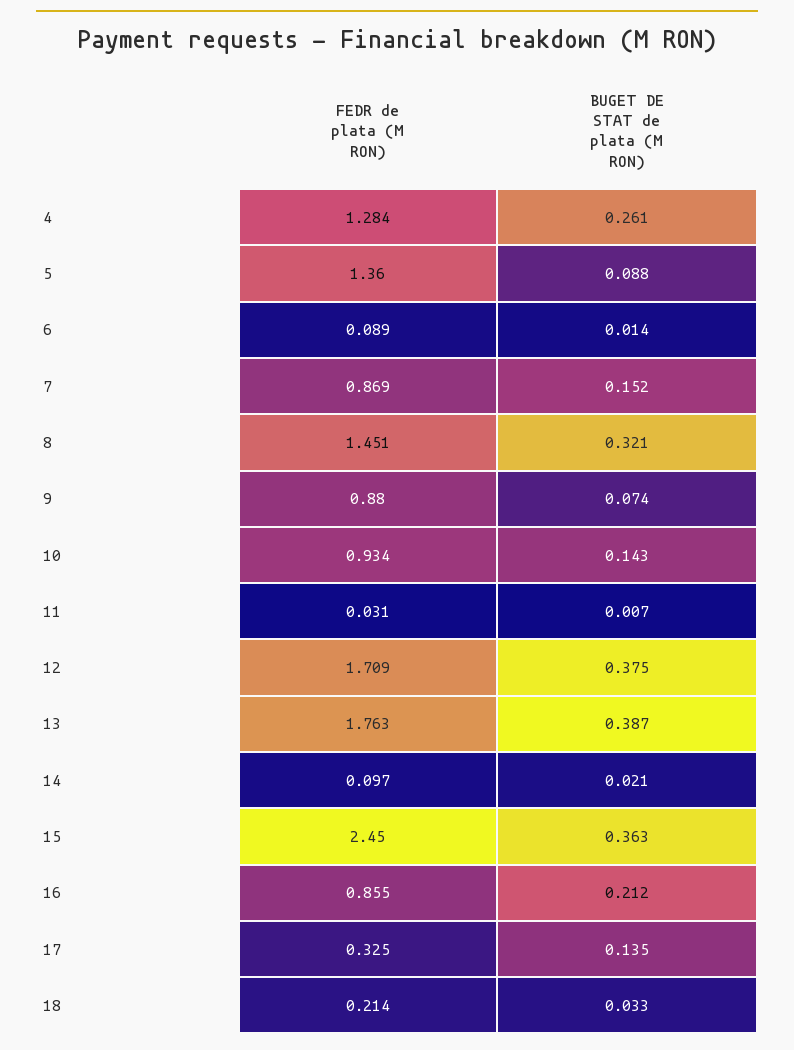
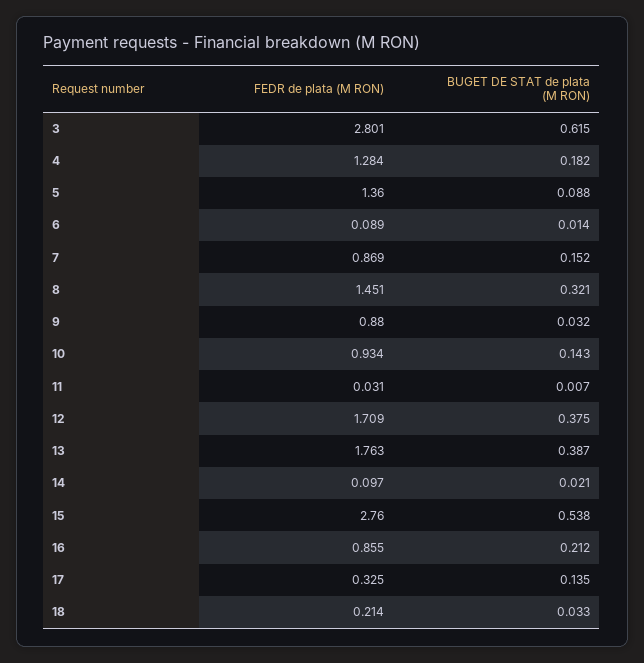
BUGET DE STAT de plata (M RON), 4: 0.261 -> 0.182
BUGET DE STAT de plata (M RON), 9: 0.074 -> 0.032
FEDR de plata (M RON), 15: 2.45 -> 2.76
BUGET DE STAT de plata (M RON), 15: 0.363 -> 0.538
FEDR de plata (M RON), 3: none -> 2.801
BUGET DE STAT de plata (M RON), 3: none -> 0.615

